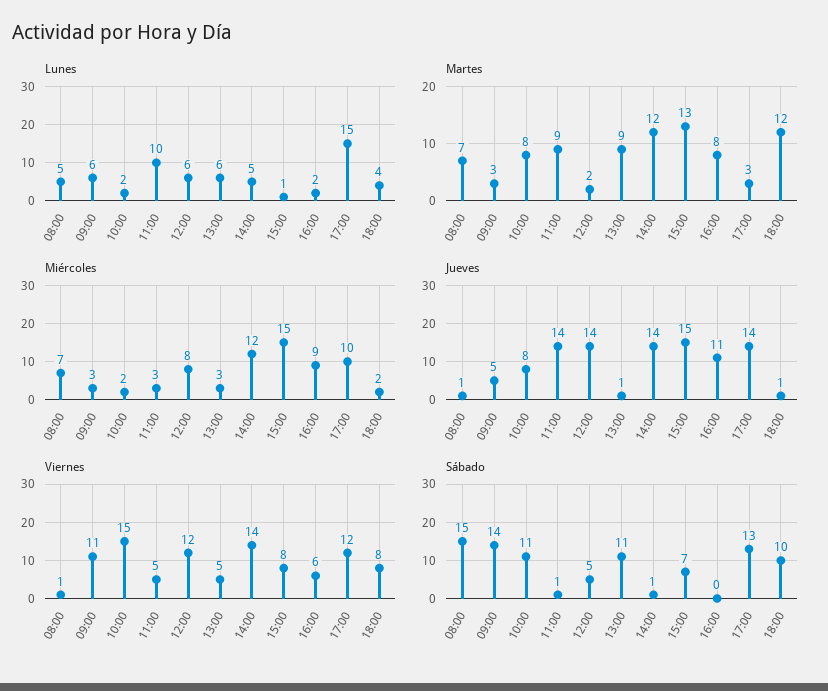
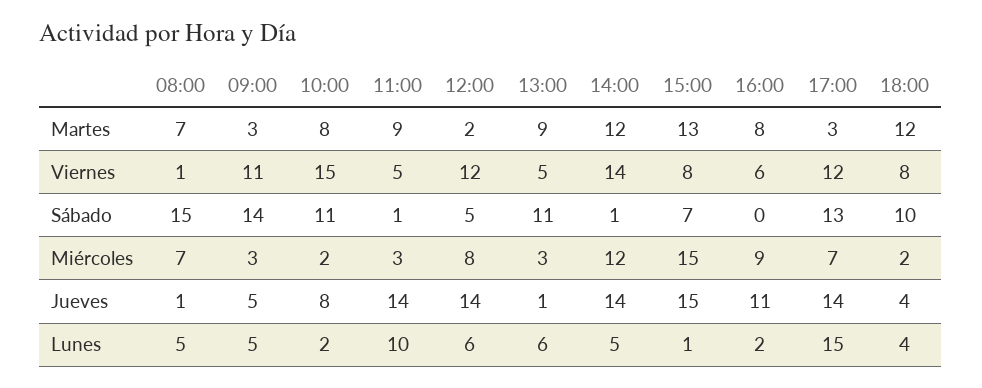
Lunes, 09:00: 6 -> 5
Miércoles, 17:00: 10 -> 7
Jueves, 18:00: 1 -> 4

